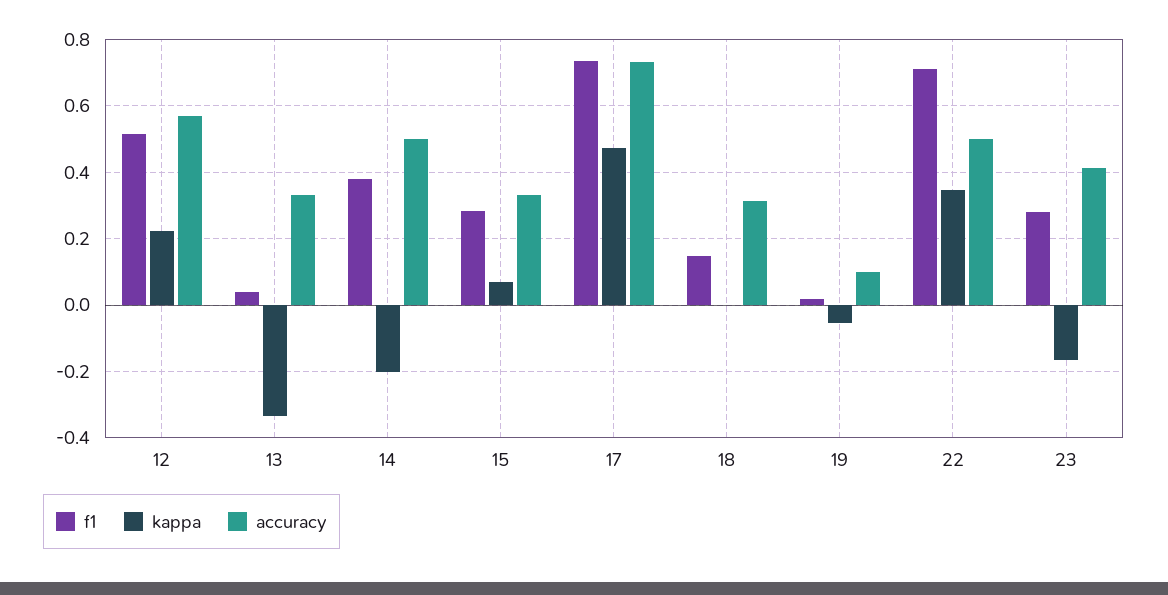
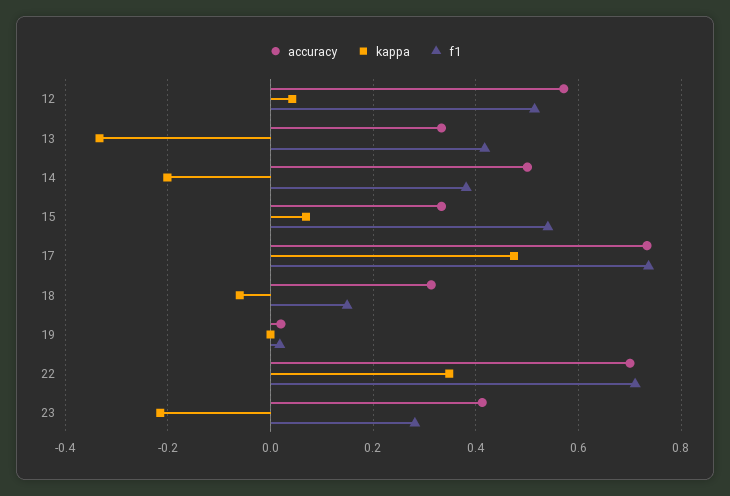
kappa, 12: 0.22 -> 0.04
f1, 13: 0.04 -> 0.42
f1, 15: 0.28 -> 0.54
kappa, 18: 0 -> -0.06
kappa, 19: -0.06 -> 0
accuracy, 19: 0.1 -> 0.02
accuracy, 22: 0.5 -> 0.7
kappa, 23: -0.16 -> -0.22

